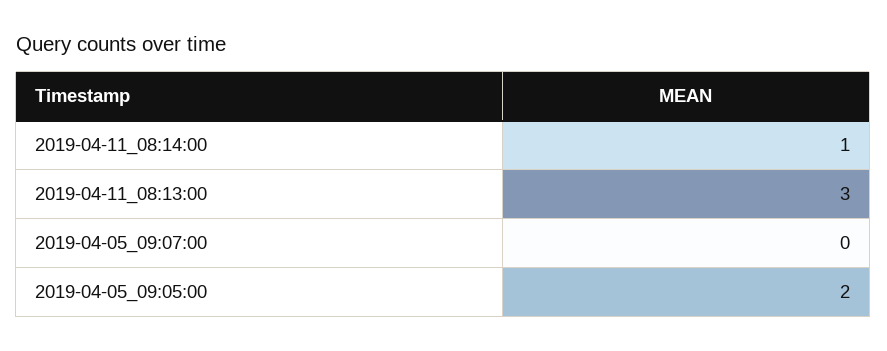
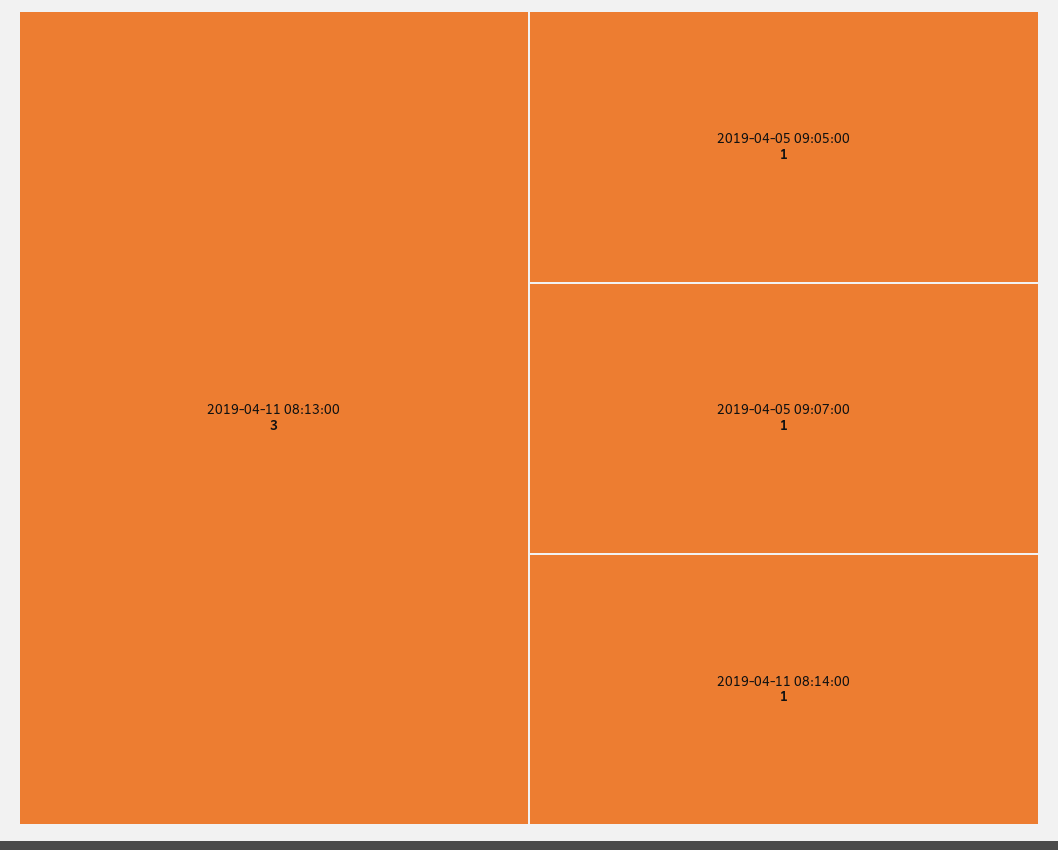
2019-04-05_09:07:00: 0 -> 1
2019-04-05_09:05:00: 2 -> 1

